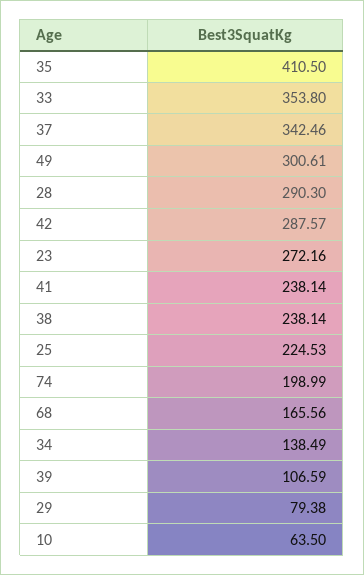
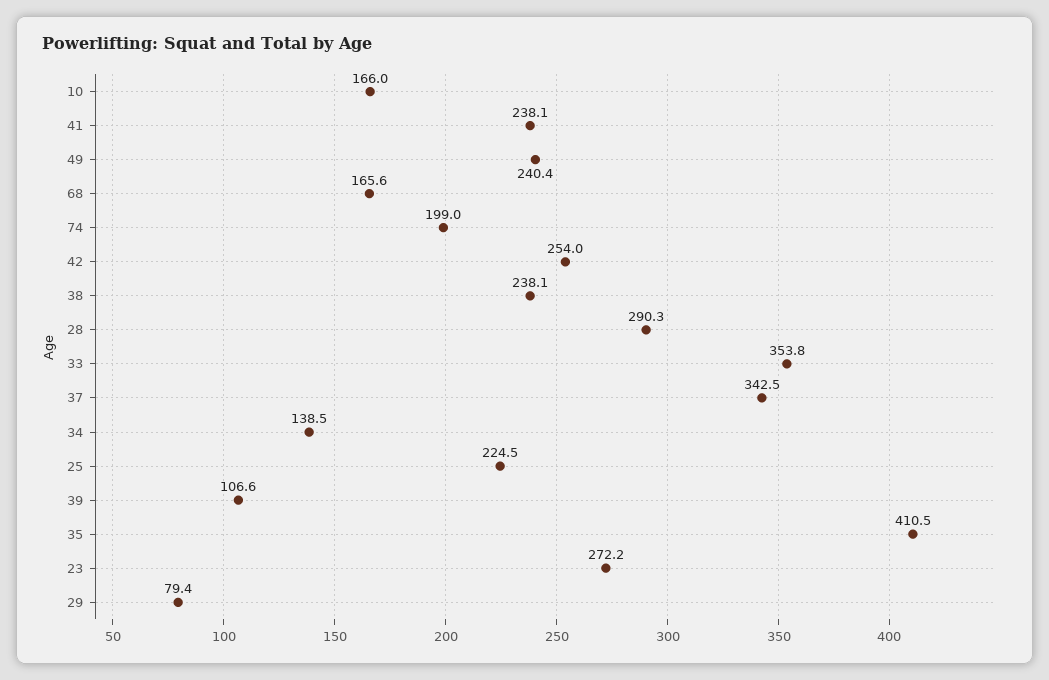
49: 300.61 -> 240.4
42: 287.57 -> 254
10: 63.5 -> 166

